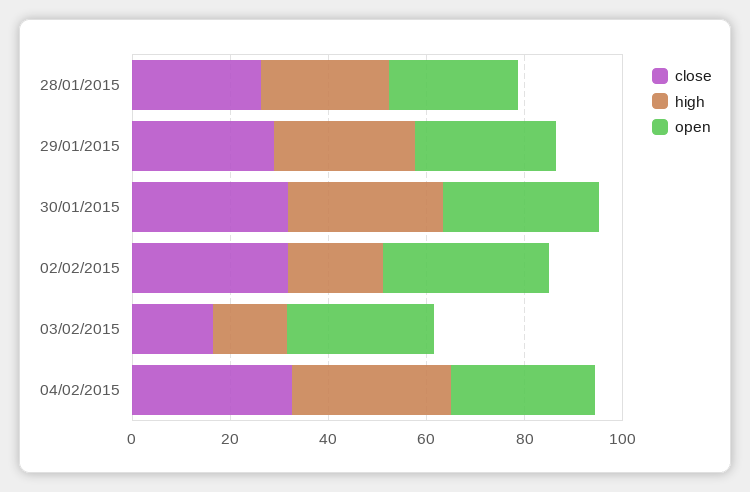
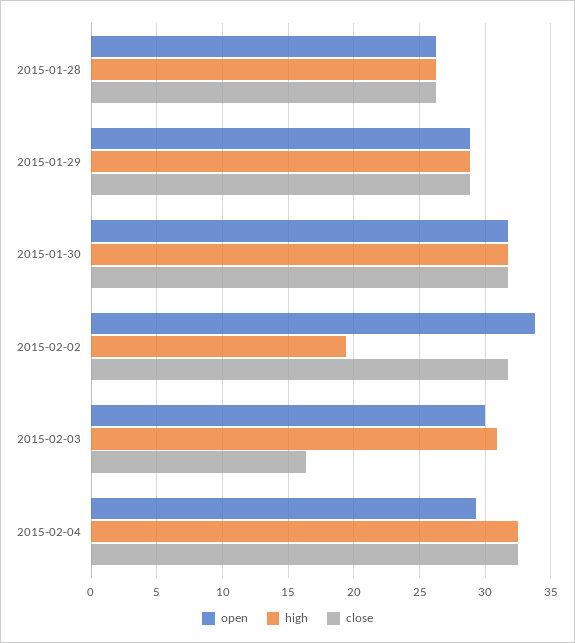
high, 03/02/2015: 15 -> 31

